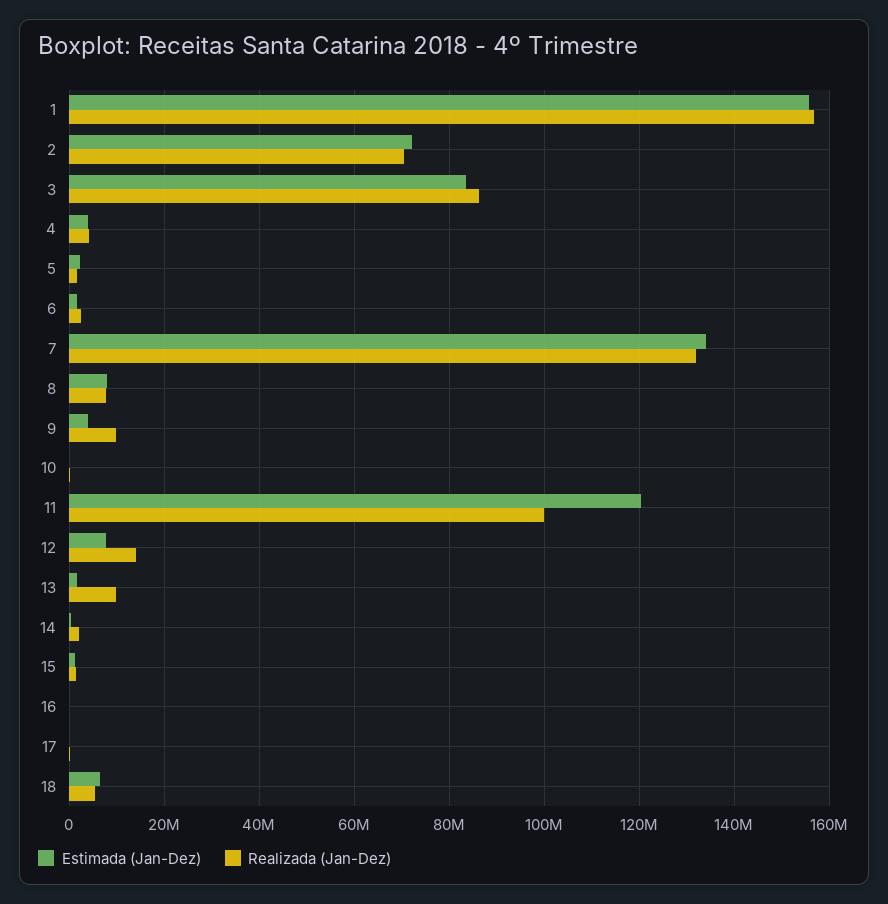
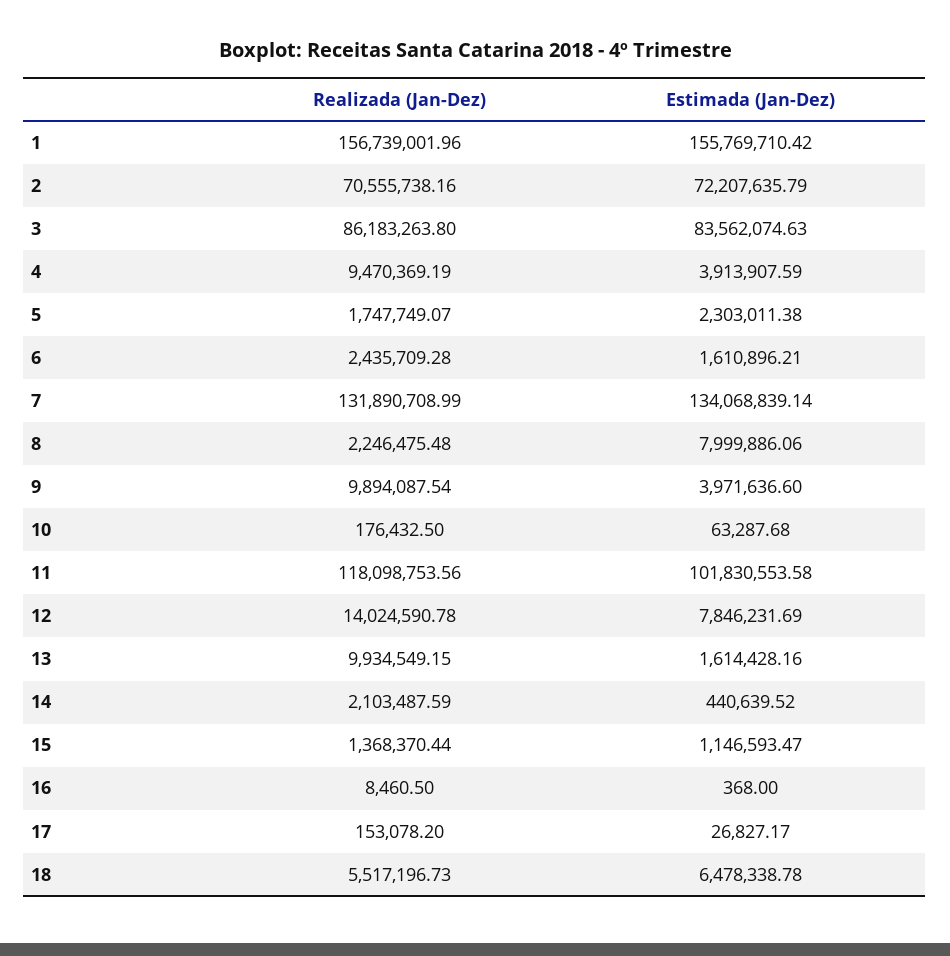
Realizada (Jan-Dez), 4: 4000000 -> 9470369.19
Realizada (Jan-Dez), 8: 8000000 -> 2246475.48
Estimada (Jan-Dez), 11: 120000000 -> 101830553.58
Realizada (Jan-Dez), 11: 100000000 -> 118098753.56

